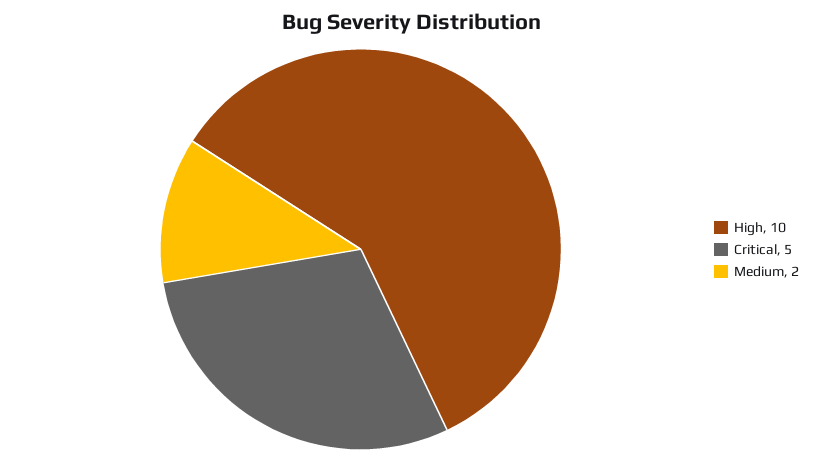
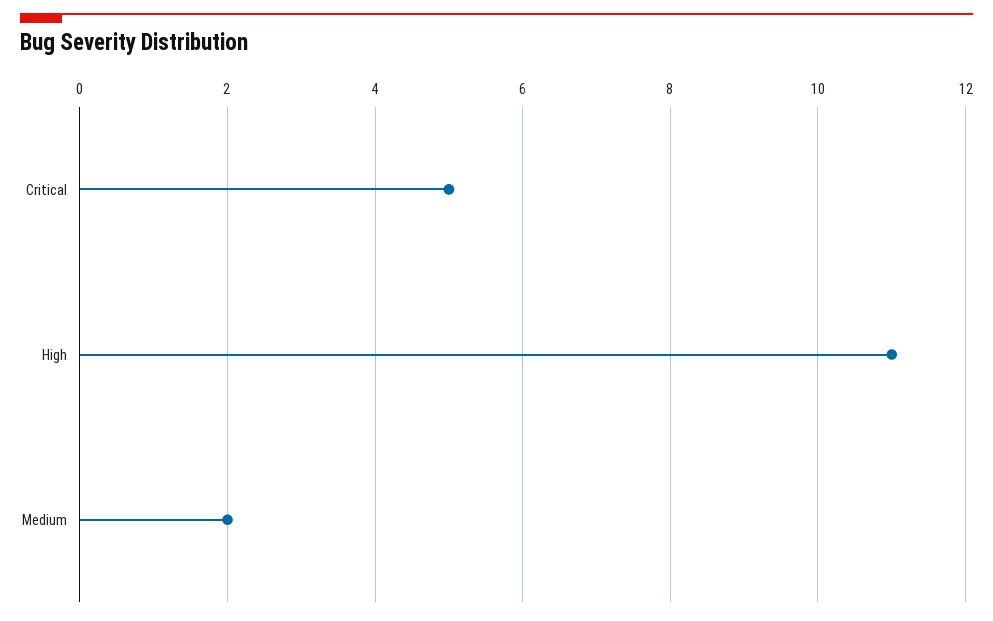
High: 10 -> 11

